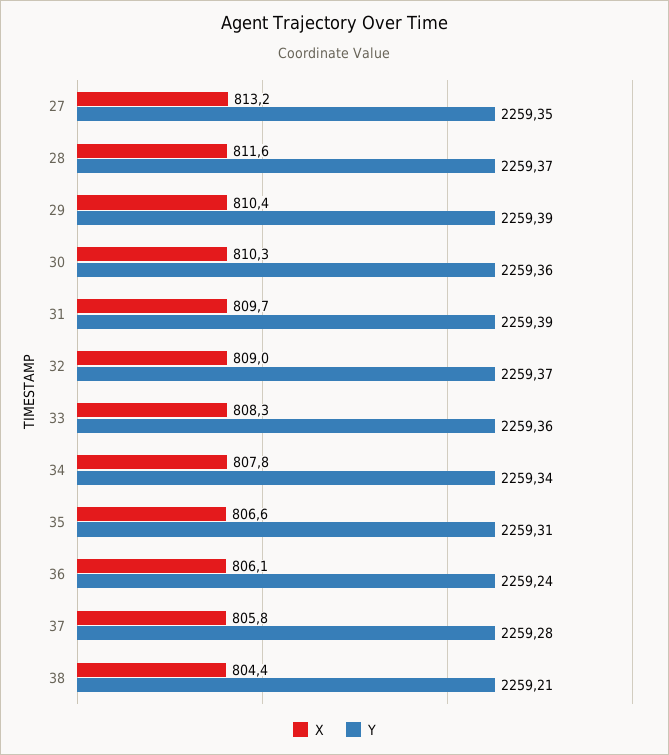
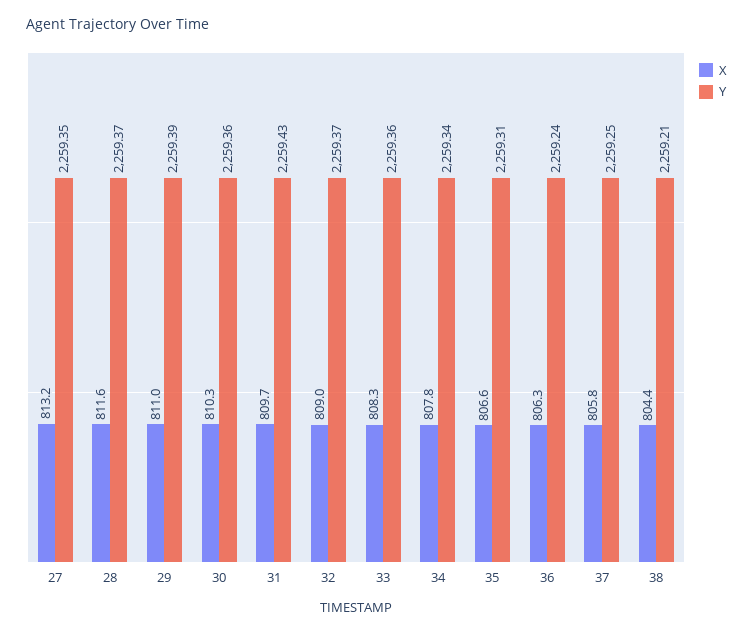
X, 29: 810.4 -> 811
Y, 31: 2259.39 -> 2259.43
X, 36: 806.1 -> 806.3
Y, 37: 2259.28 -> 2259.25

